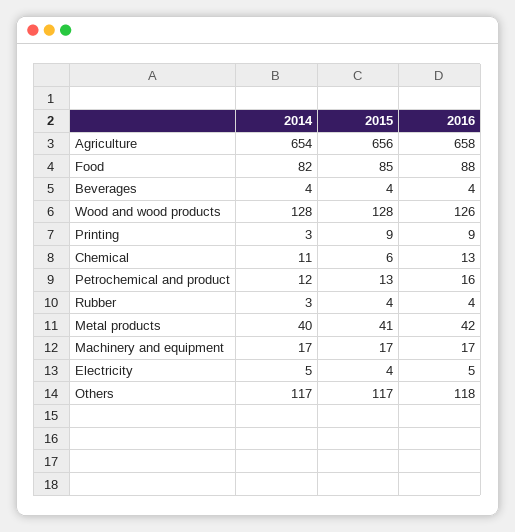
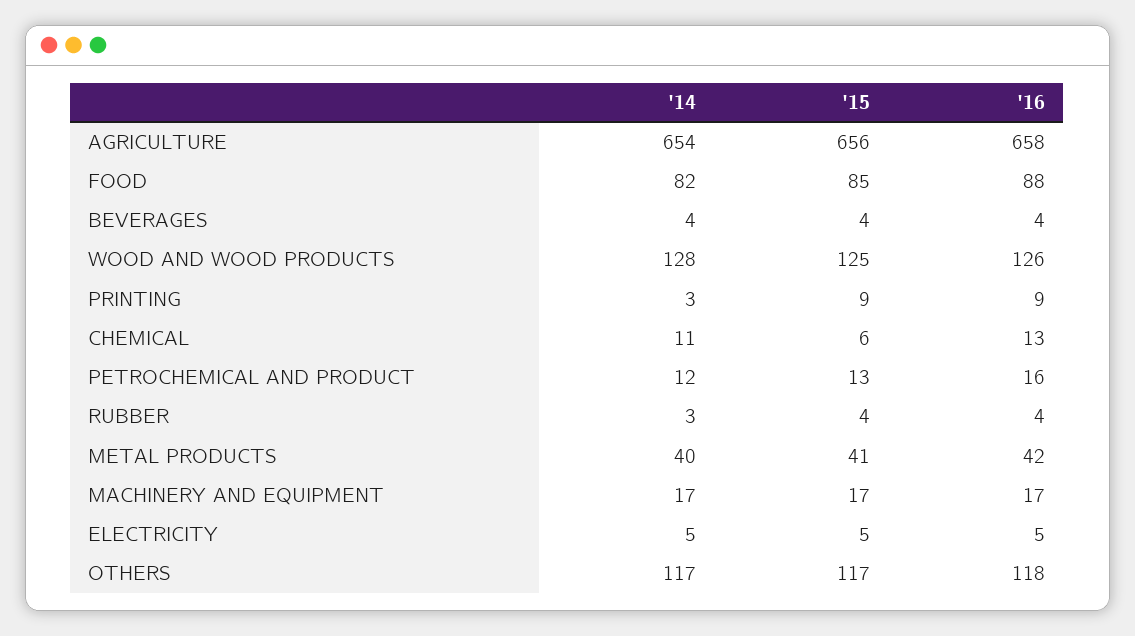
2015, Wood and wood products: 128 -> 125
2015, Electricity: 4 -> 5

